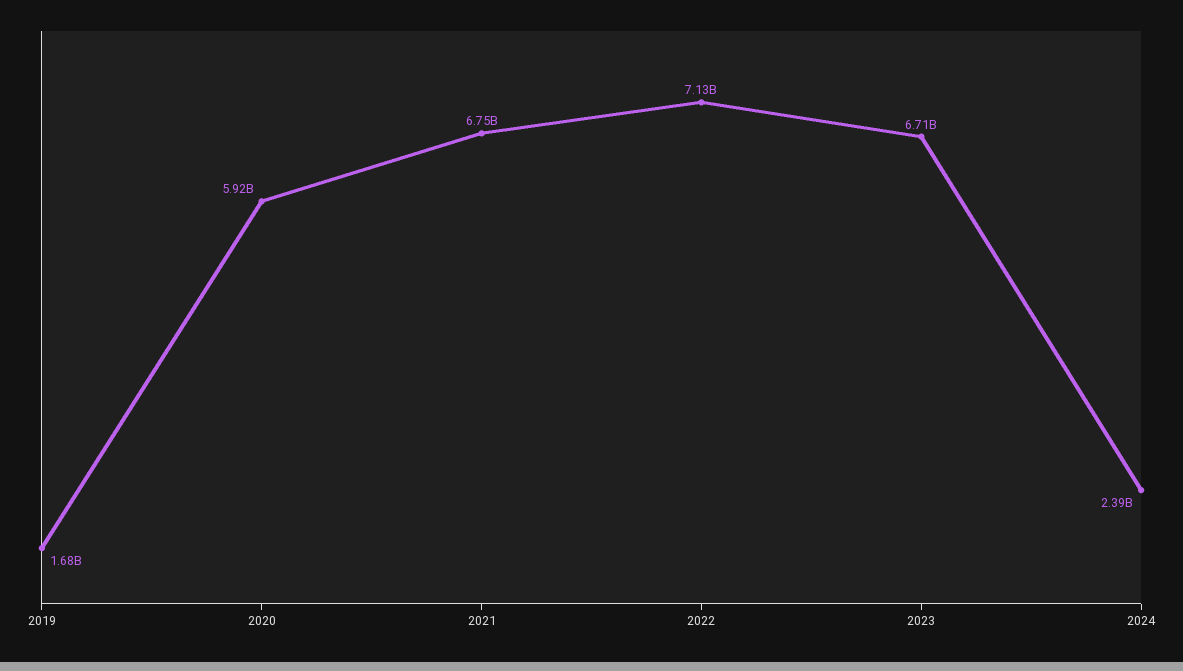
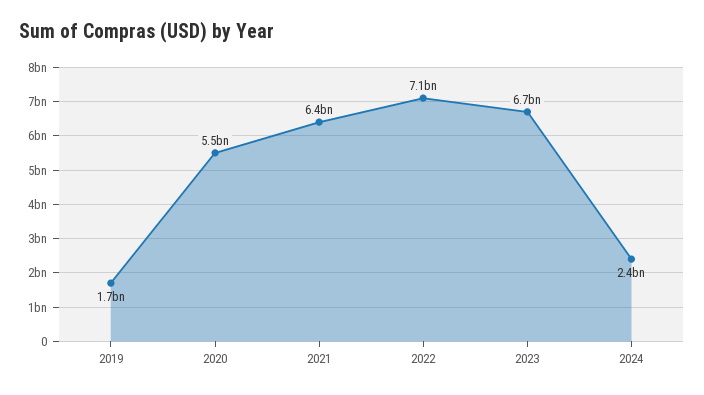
2020: 5920000000 -> 5500000000
2021: 6750000000 -> 6400000000

